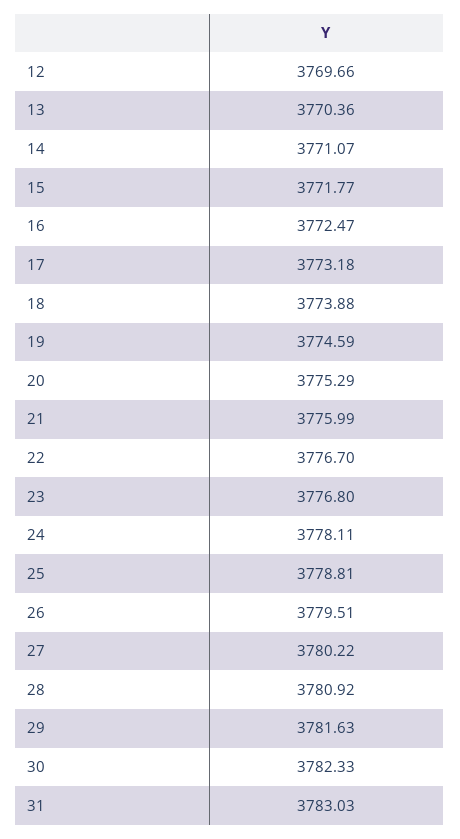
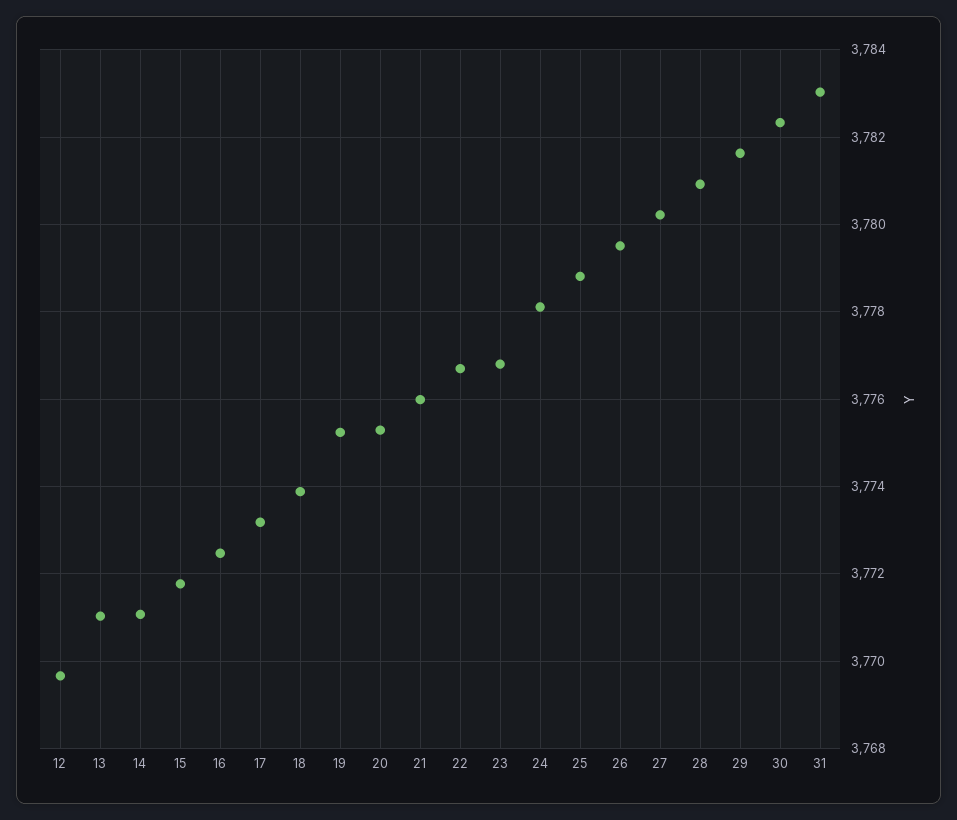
13: 3770.36 -> 3771
19: 3774.59 -> 3775.2

